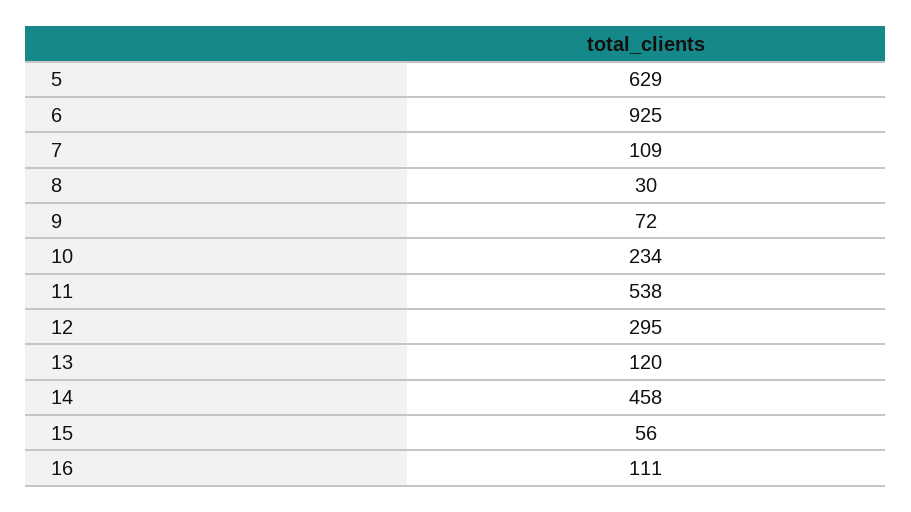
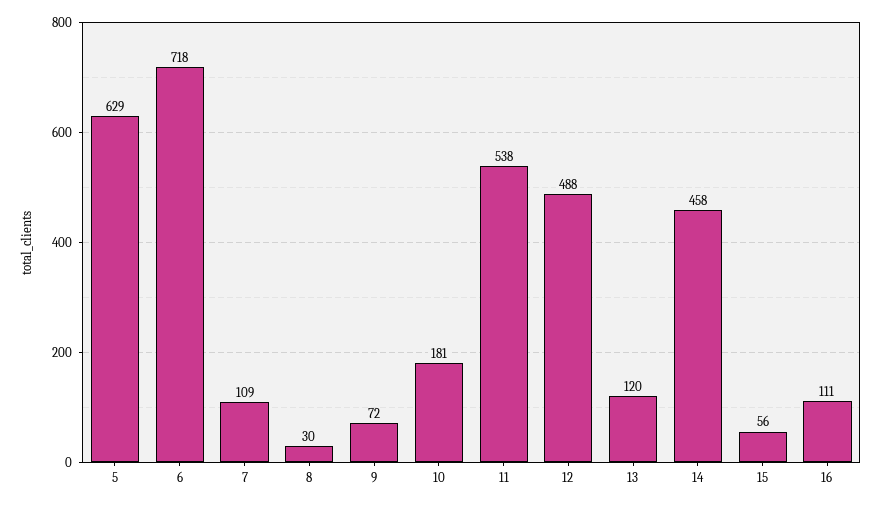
6: 925 -> 718
10: 234 -> 181
12: 295 -> 488

